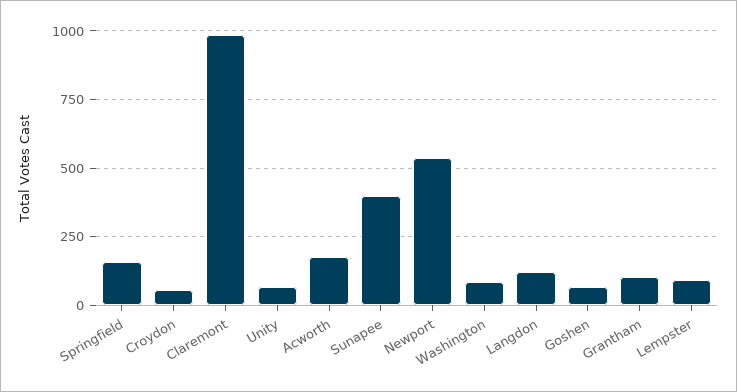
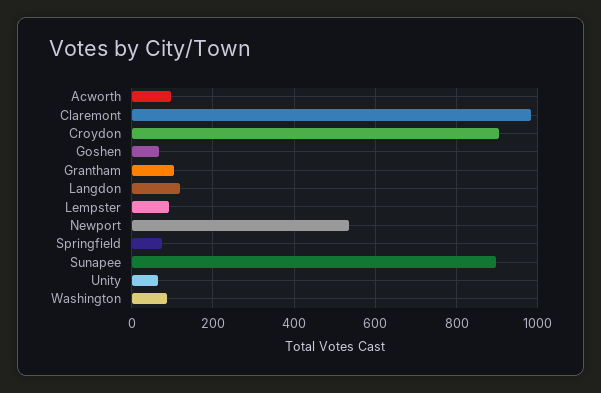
Springfield: 150 -> 80
Croydon: 50 -> 900
Acworth: 175 -> 100
Sunapee: 400 -> 900

